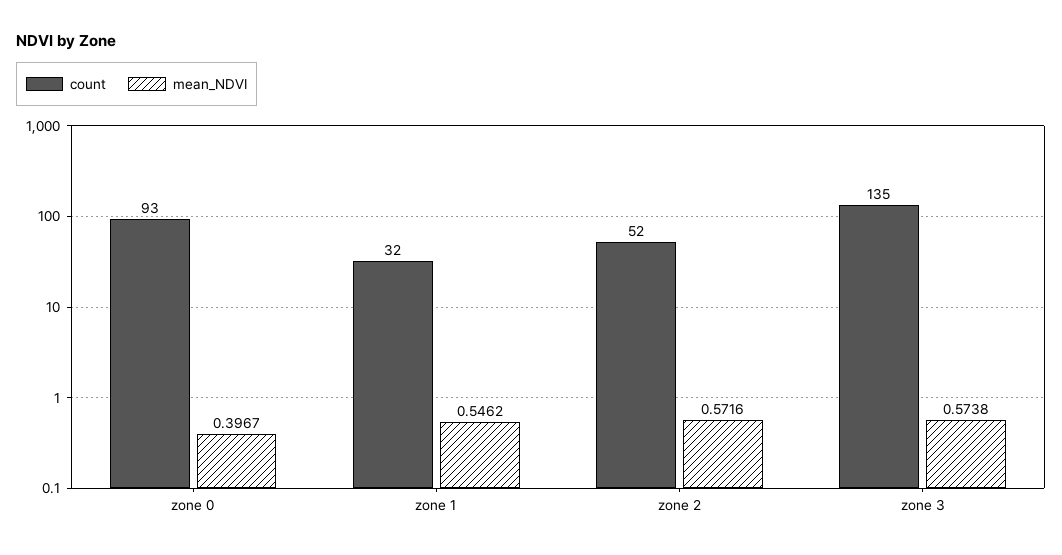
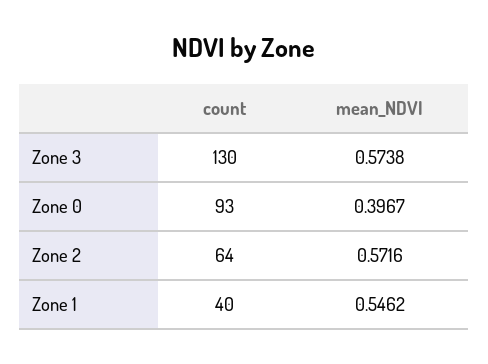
count, zone 1: 32 -> 40
count, zone 2: 52 -> 64
count, zone 3: 135 -> 130

